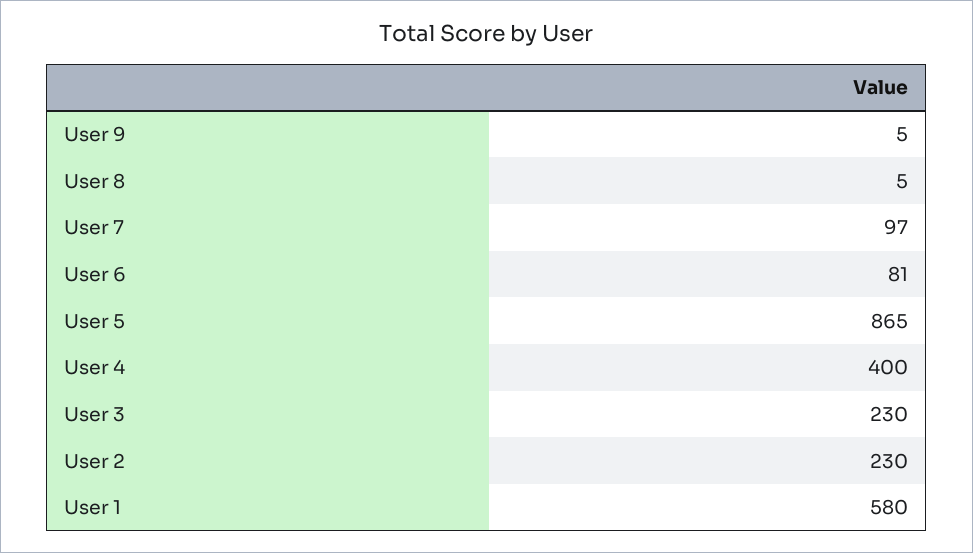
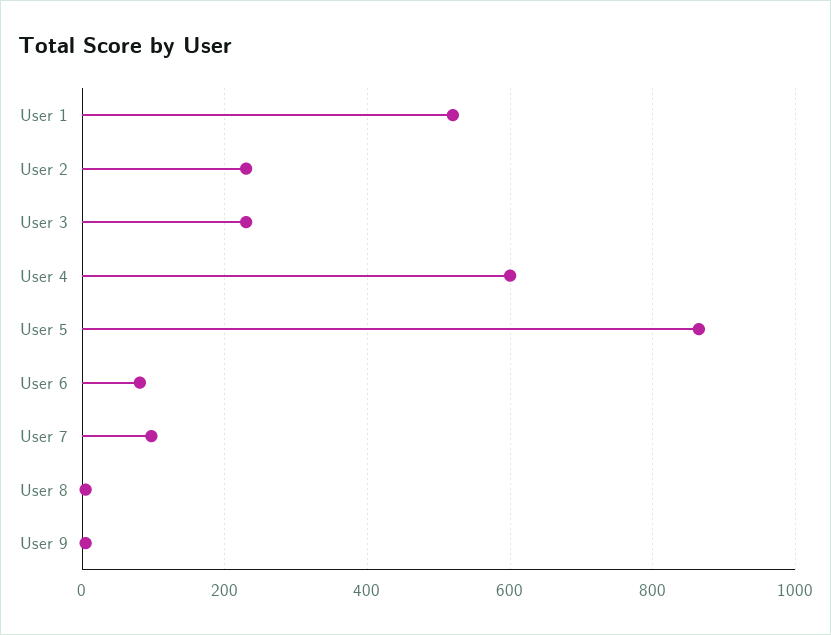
User 4: 400 -> 600
User 1: 580 -> 520

